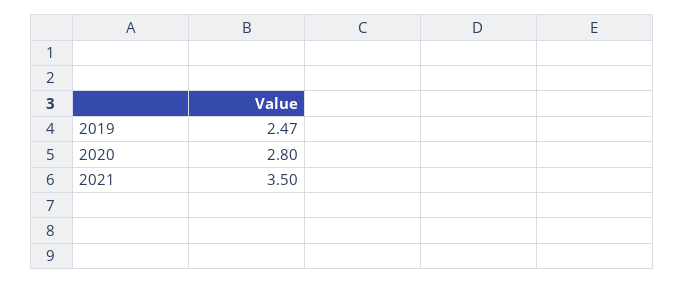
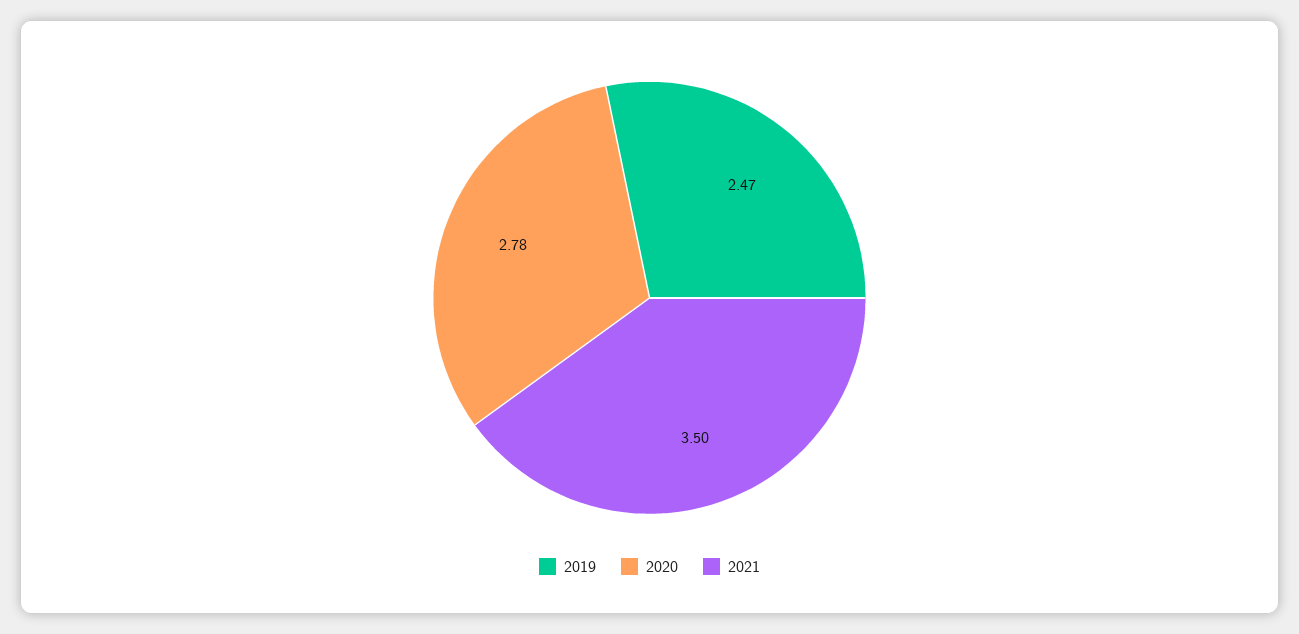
2020: 2.8 -> 2.78

